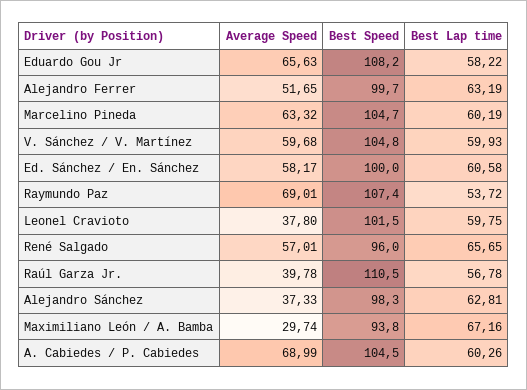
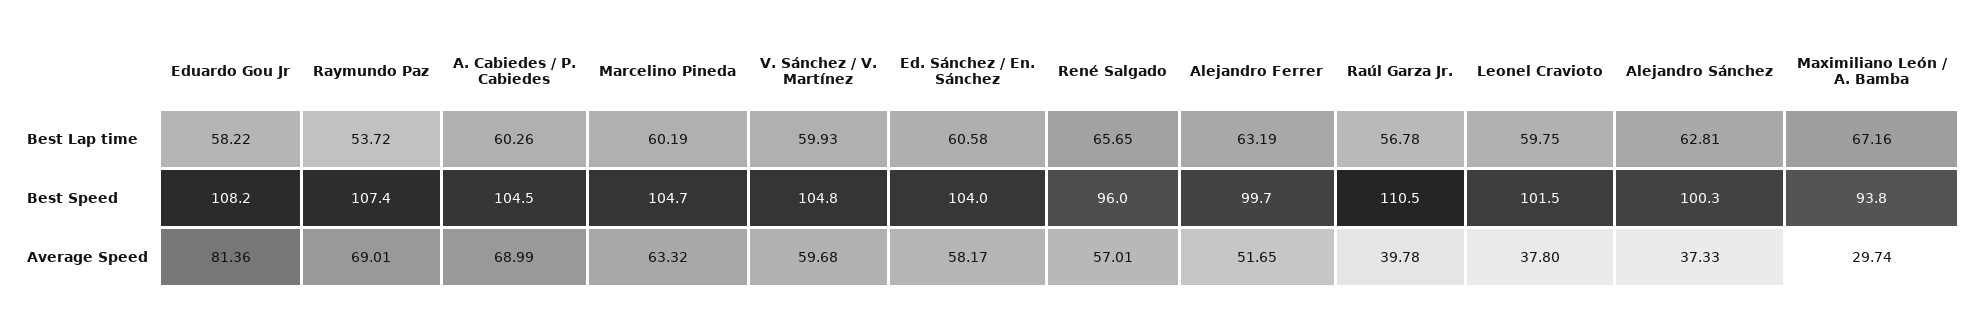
Average Speed, Eduardo Gou Jr: 65.63 -> 81.36
Best Speed, Ed. Sánchez / En. Sánchez: 100 -> 104
Best Speed, Alejandro Sánchez: 98.3 -> 100.3

